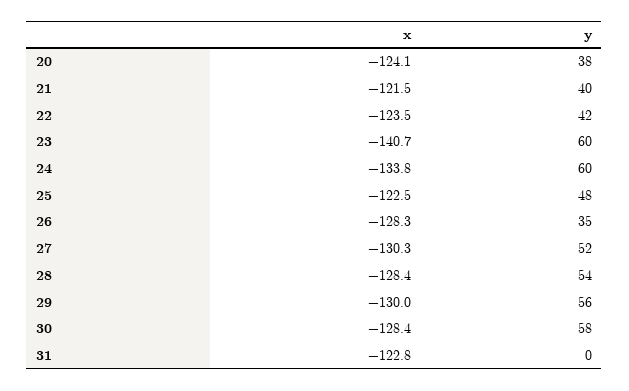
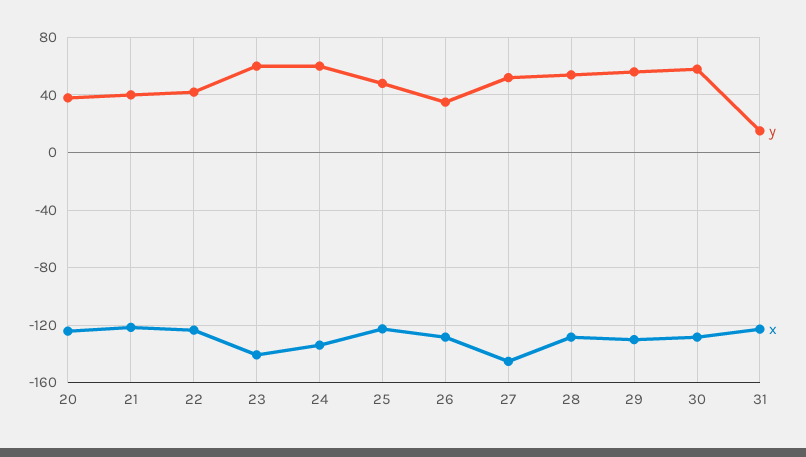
x, 27: -130.3 -> -145
y, 31: 0 -> 15

